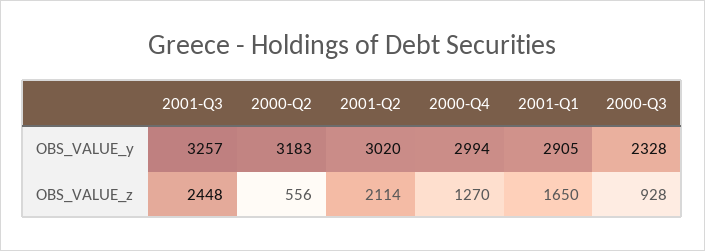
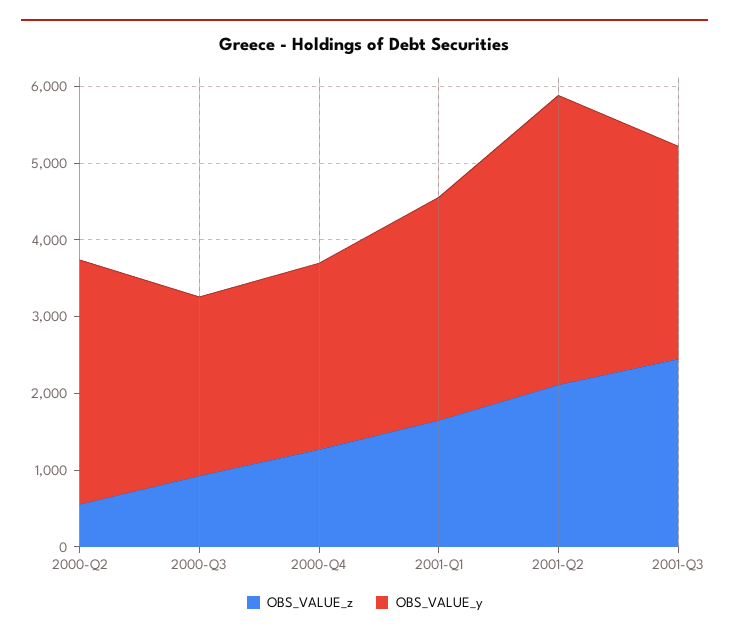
OBS_VALUE_y, 2001-Q3: 3257 -> 2800
OBS_VALUE_y, 2001-Q2: 3020 -> 3800
OBS_VALUE_y, 2000-Q4: 2994 -> 2400

